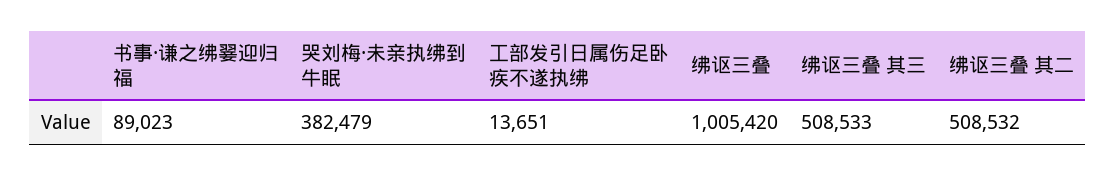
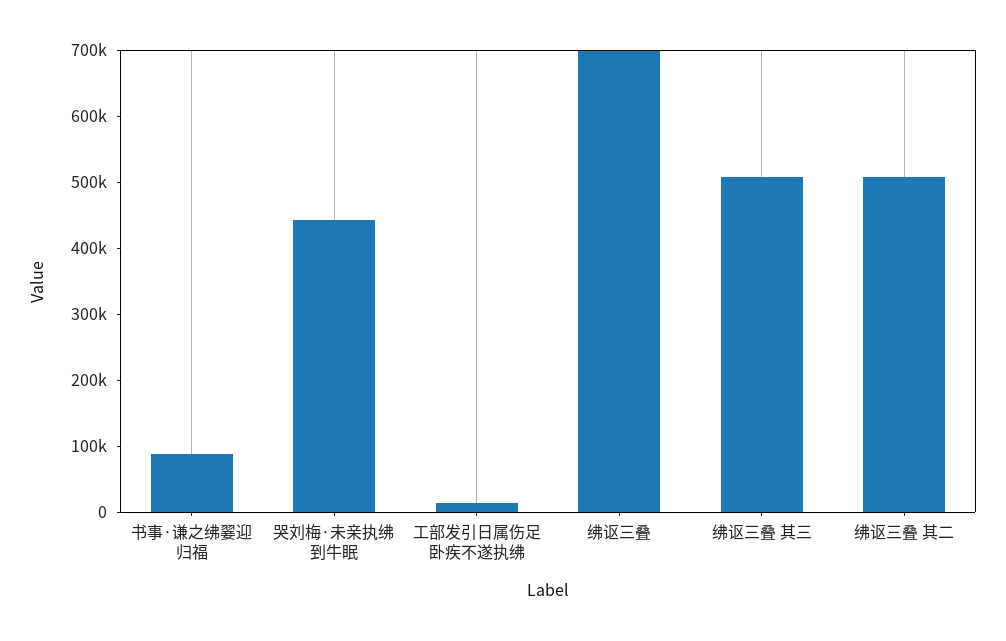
哭刘梅·未亲执绋到牛眠: 382479 -> 440000
绋讴三叠: 1005420 -> 700000

